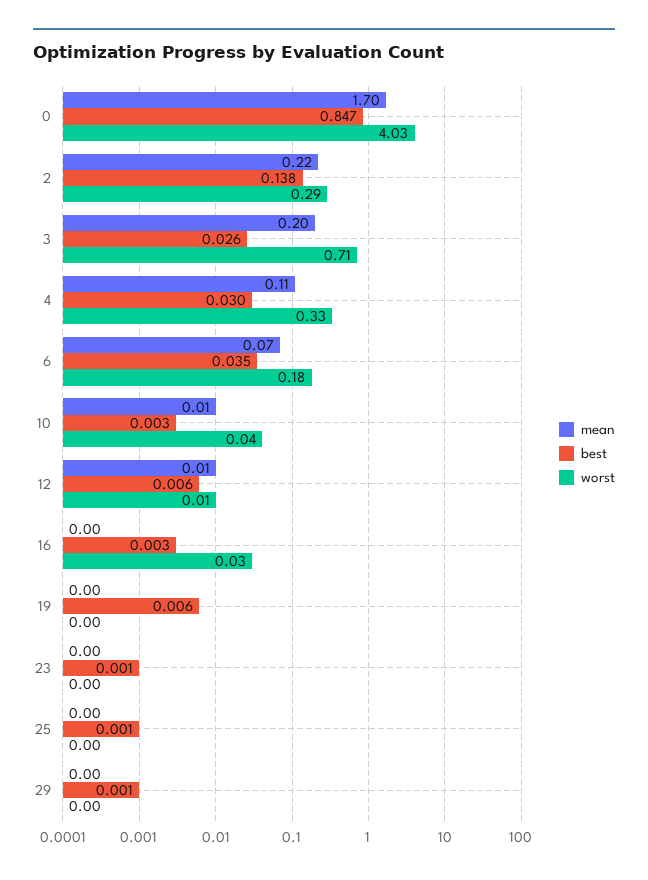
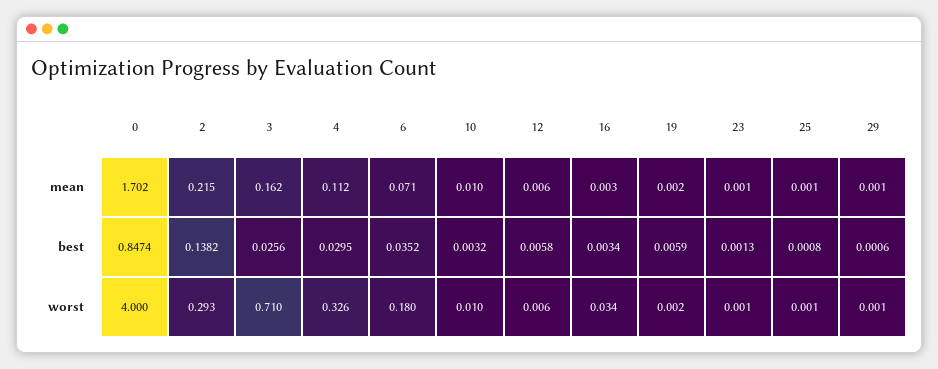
worst, 0: 4.03 -> 4
mean, 3: 0.2 -> 0.162
worst, 10: 0.04 -> 0.01

